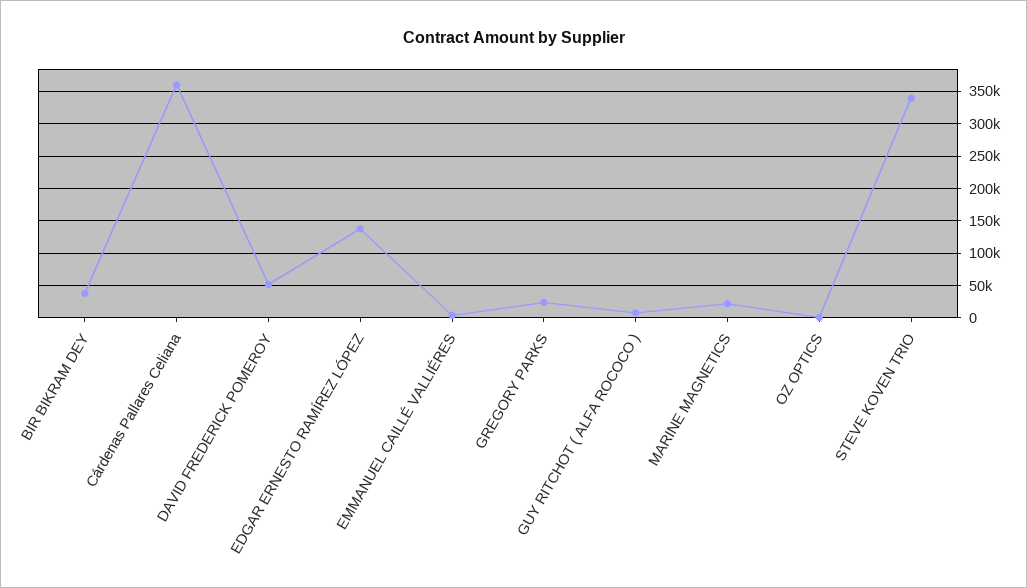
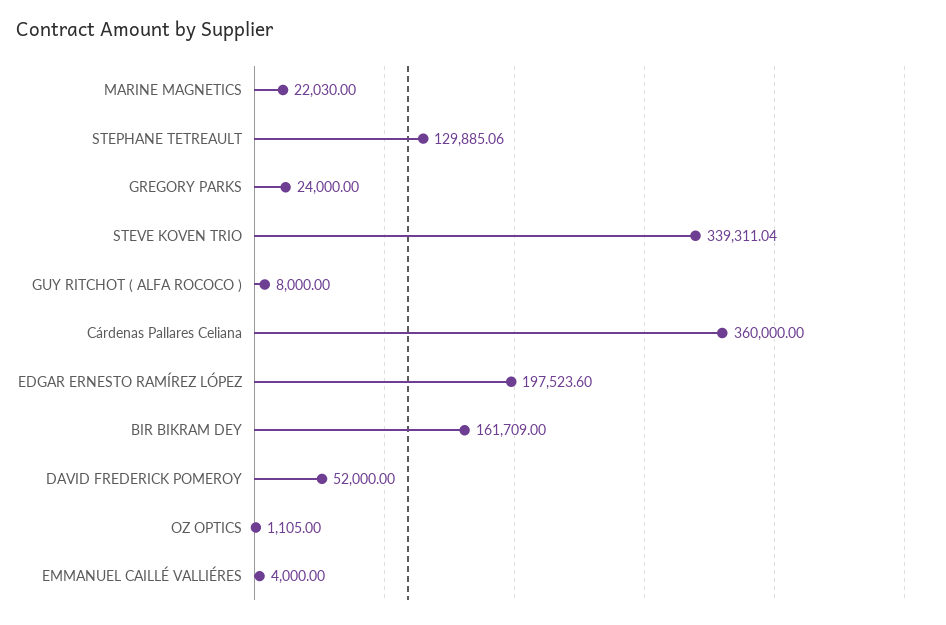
BIR BIKRAM DEY: 40000 -> 161709
EDGAR ERNESTO RAMÍREZ LÓPEZ: 140000 -> 197523.6
STEPHANE TETREAULT: none -> 129885.06

